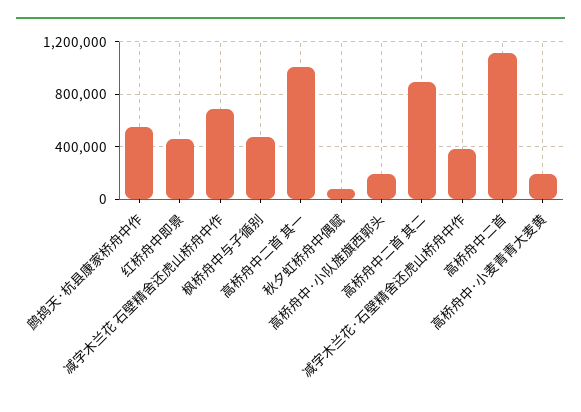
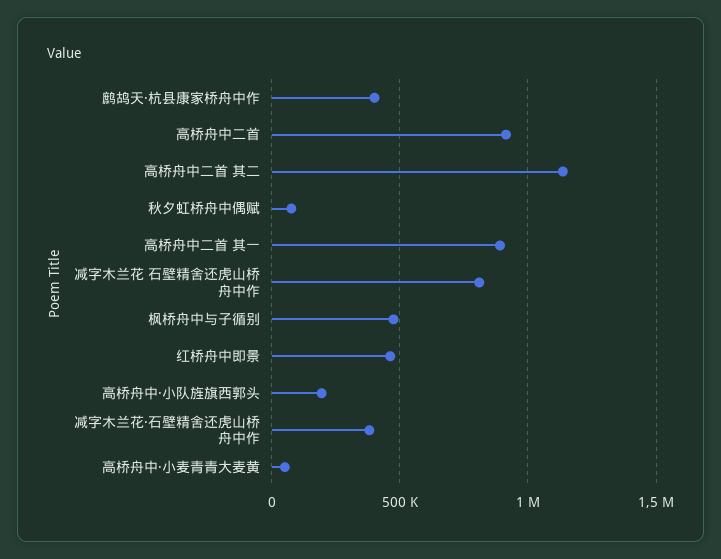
鹧鸪天·杭县康家桥舟中作: 550000 -> 400000
减字木兰花 石壁精舍还虎山桥舟中作: 700000 -> 800000
高桥舟中二首 其一: 1000000 -> 900000
高桥舟中二首 其二: 900000 -> 1150000
高桥舟中二首: 1100000 -> 900000
高桥舟中·小麦青青大麦黄: 200000 -> 50000

